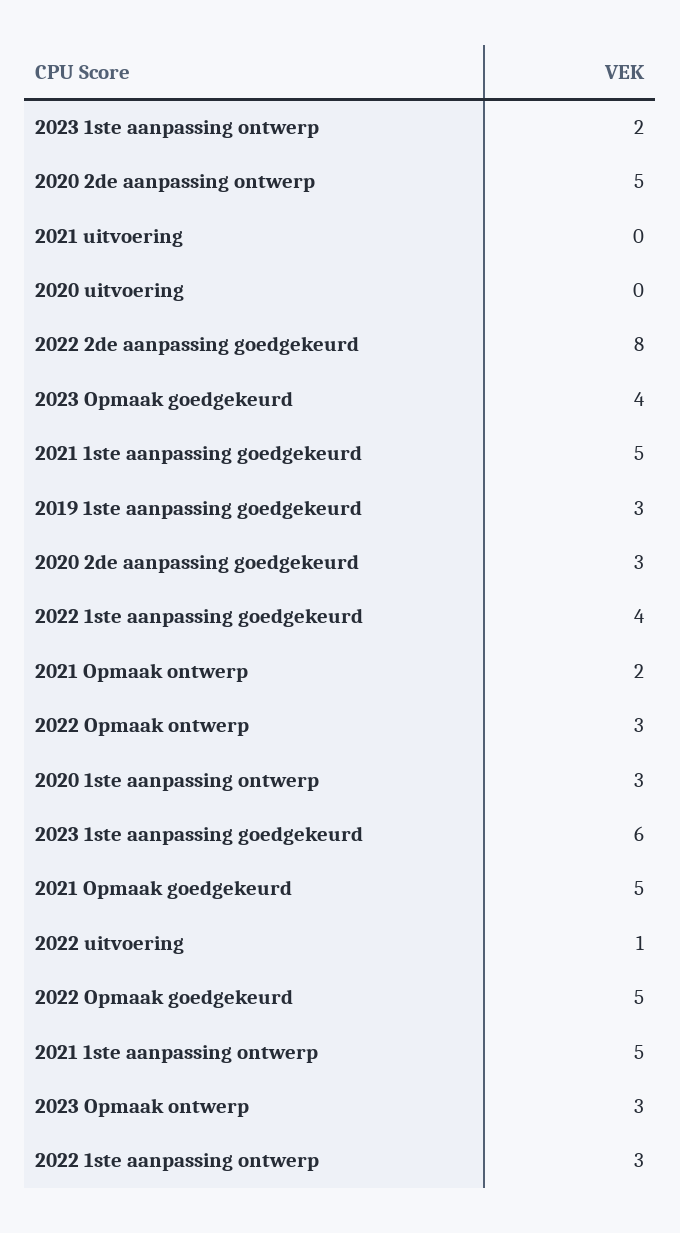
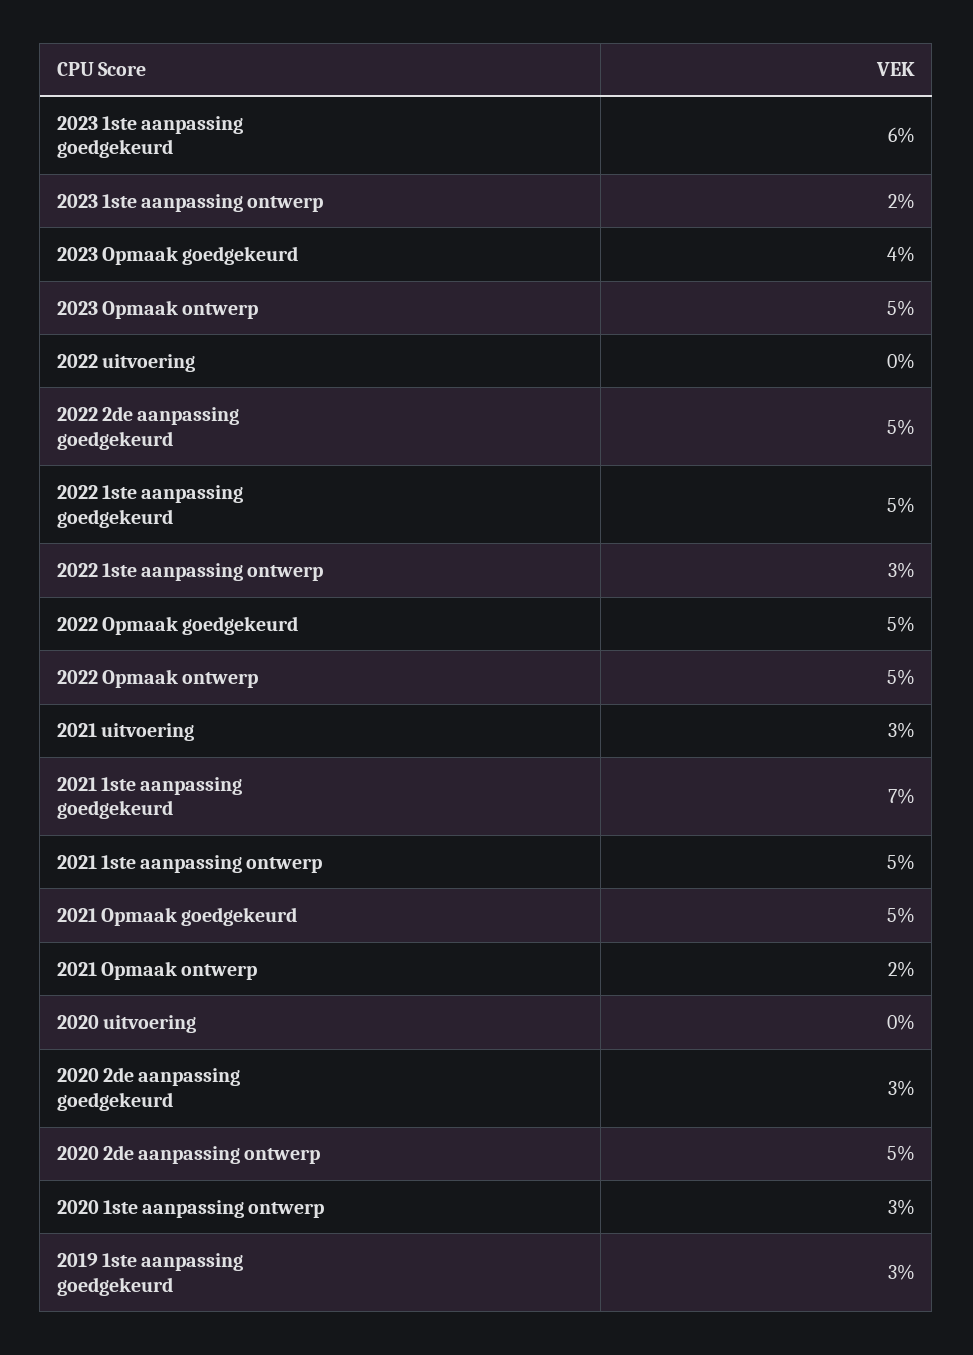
2021 uitvoering: 0 -> 3
2022 2de aanpassing goedgekeurd: 8 -> 5
2021 1ste aanpassing goedgekeurd: 5 -> 7
2022 1ste aanpassing goedgekeurd: 4 -> 5
2022 Opmaak ontwerp: 3 -> 5
2022 uitvoering: 1 -> 0
2023 Opmaak ontwerp: 3 -> 5

